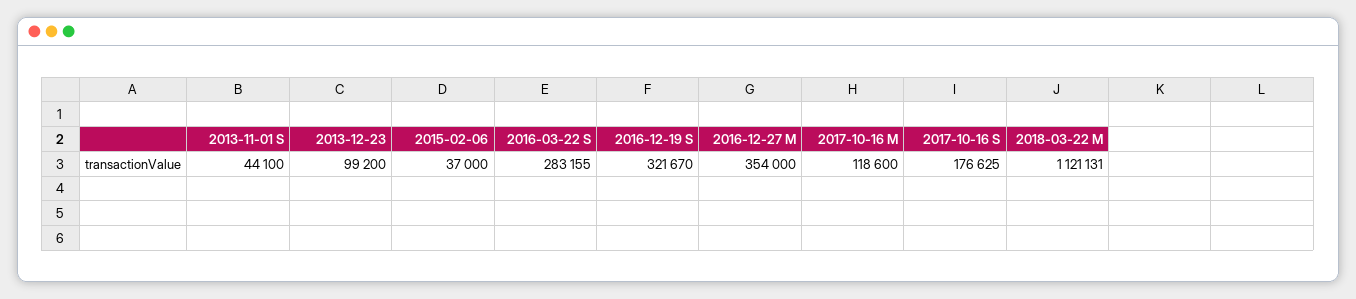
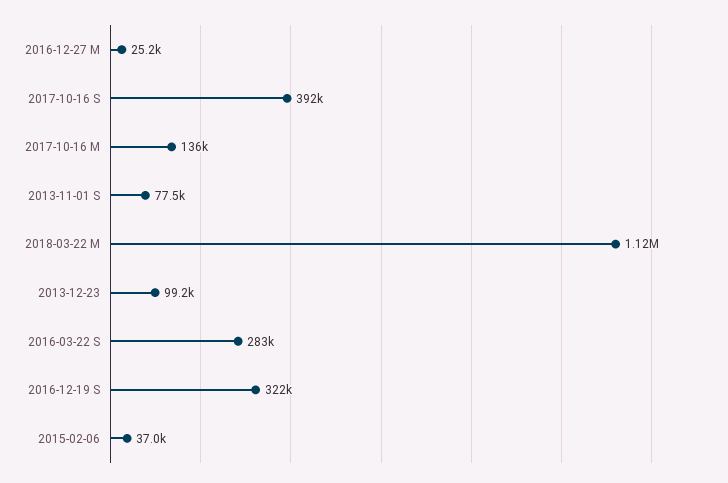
2013-11-01 S: 44100 -> 77500
2016-12-27 M: 354000 -> 25200
2017-10-16 M: 118600 -> 136000
2017-10-16 S: 176625 -> 392000

